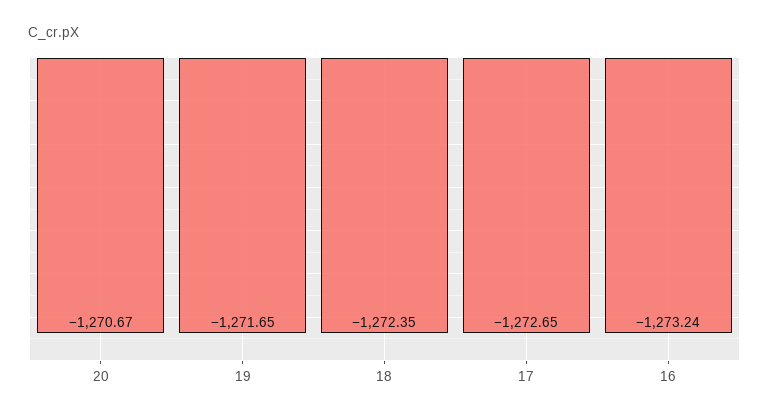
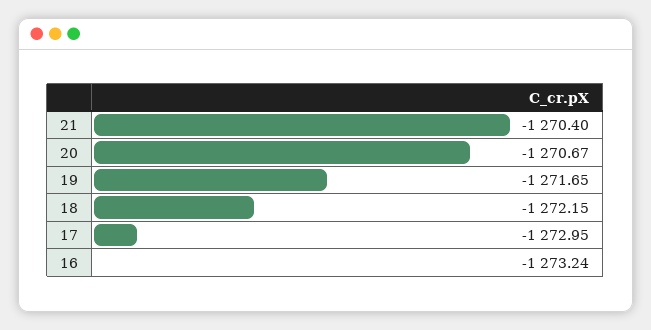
18: -1272.35 -> -1272.15
17: -1272.65 -> -1272.95
21: none -> -1270.4

